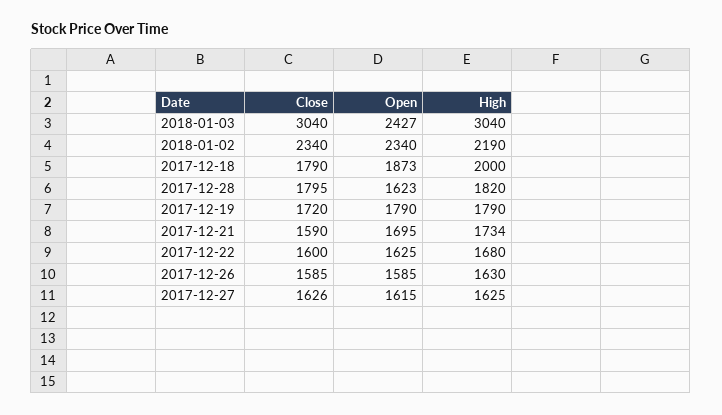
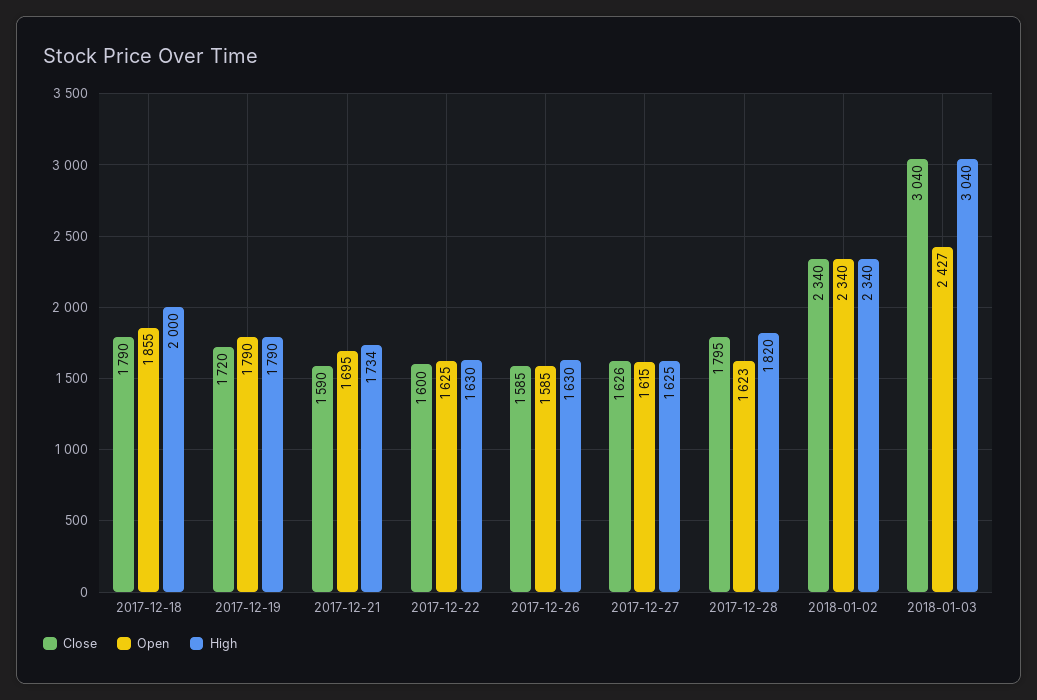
High, 2018-01-02: 2190 -> 2340
Open, 2017-12-18: 1873 -> 1855
High, 2017-12-22: 1680 -> 1630

